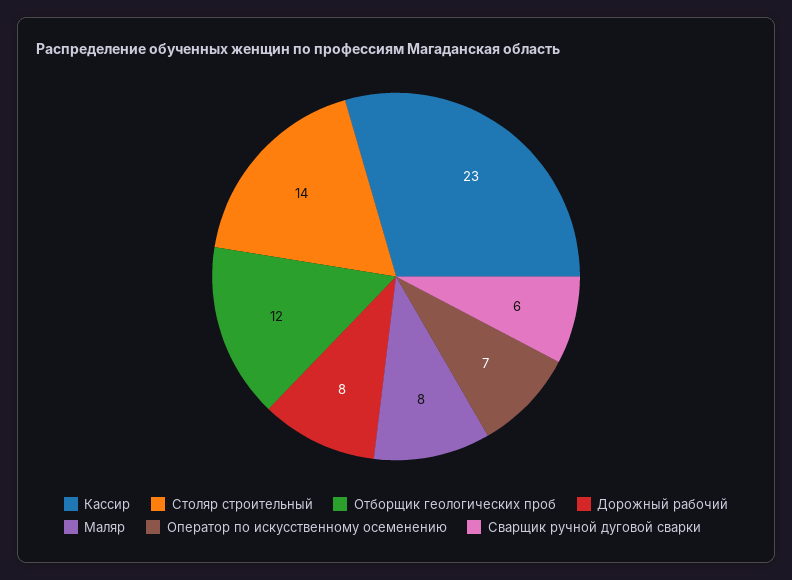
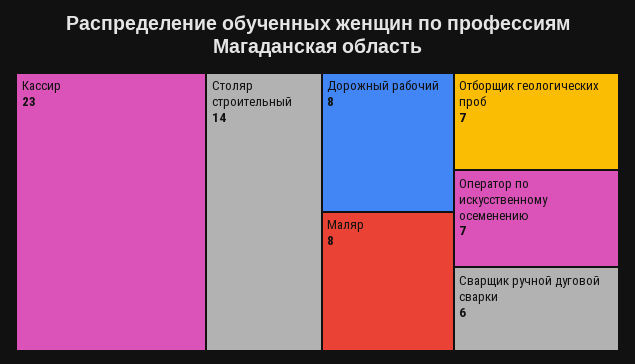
Отборщик геологических проб: 12 -> 7

